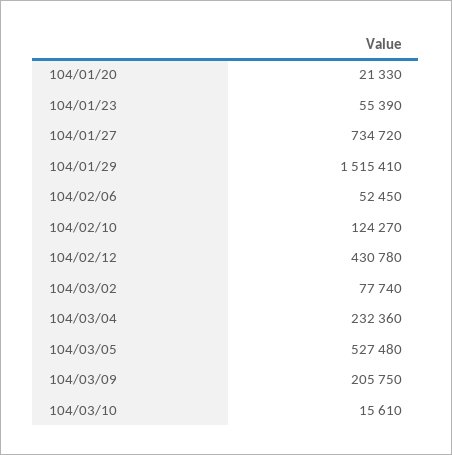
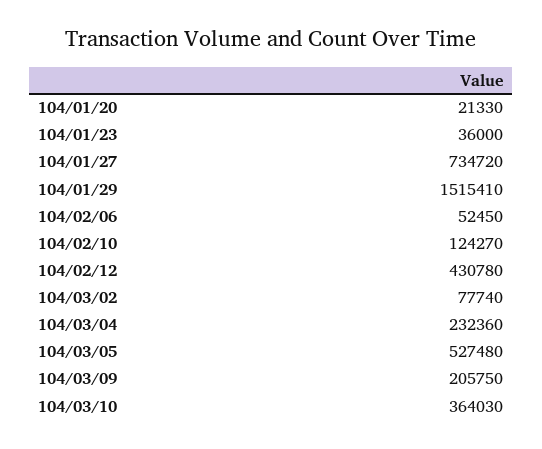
104/01/23: 55390 -> 36000
104/03/10: 15610 -> 364030

